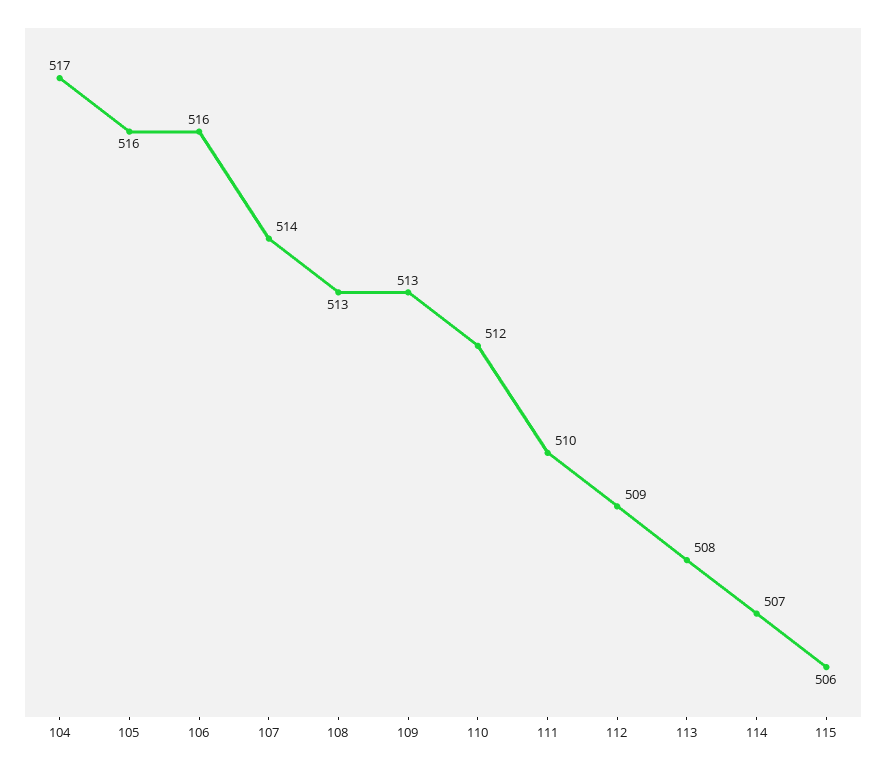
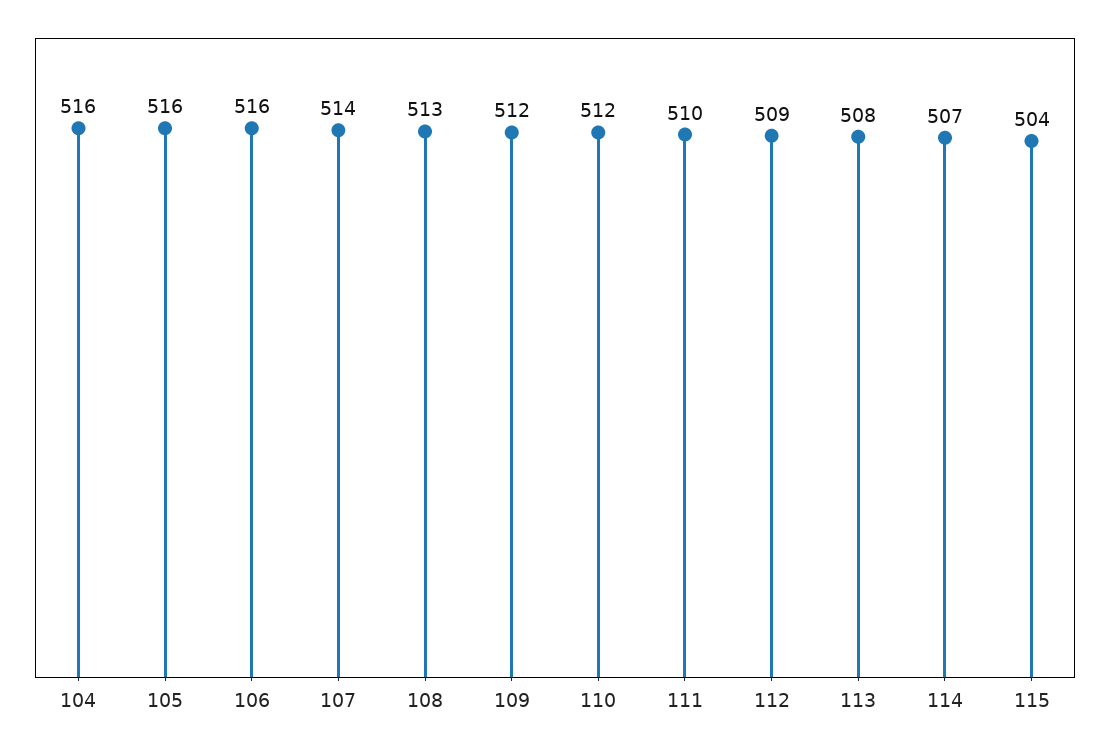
104: 517 -> 516
109: 513 -> 512
115: 506 -> 504

